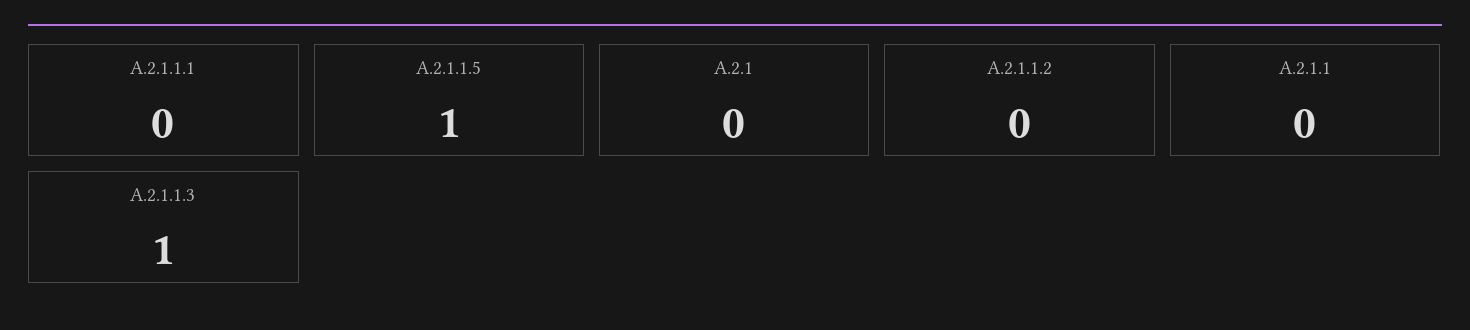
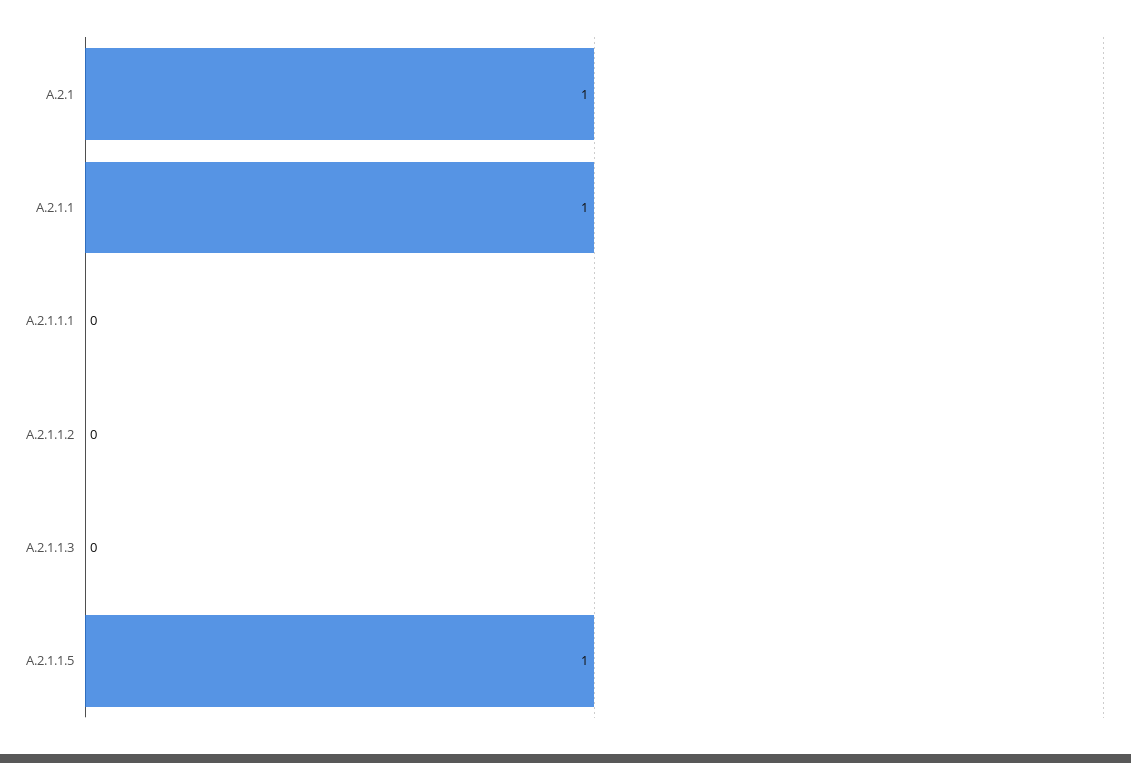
A.2.1: 0 -> 1
A.2.1.1: 0 -> 1
A.2.1.1.3: 1 -> 0

